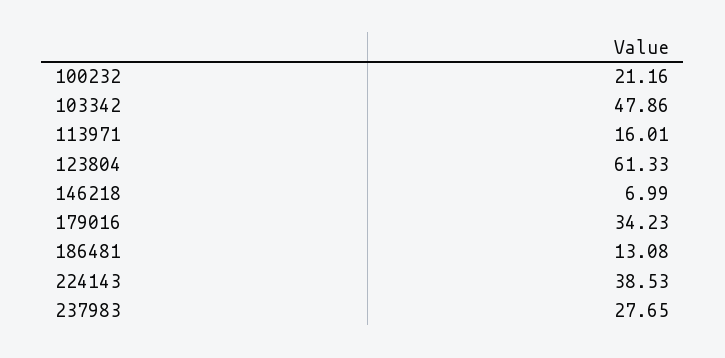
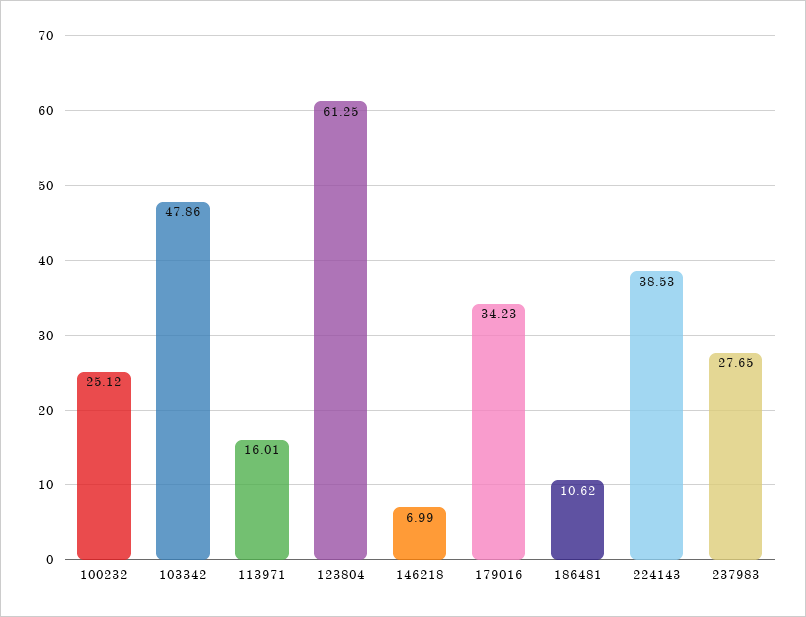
100232: 21.16 -> 25.12
123804: 61.33 -> 61.25
186481: 13.08 -> 10.62

